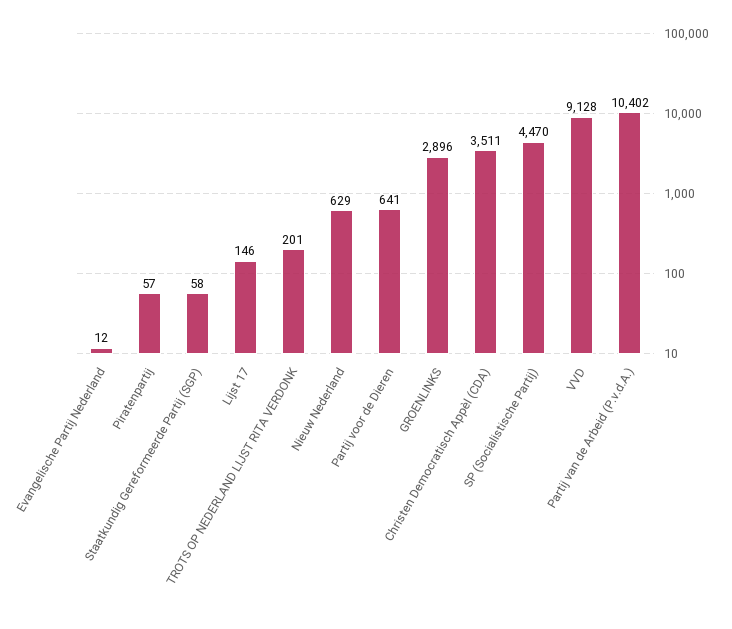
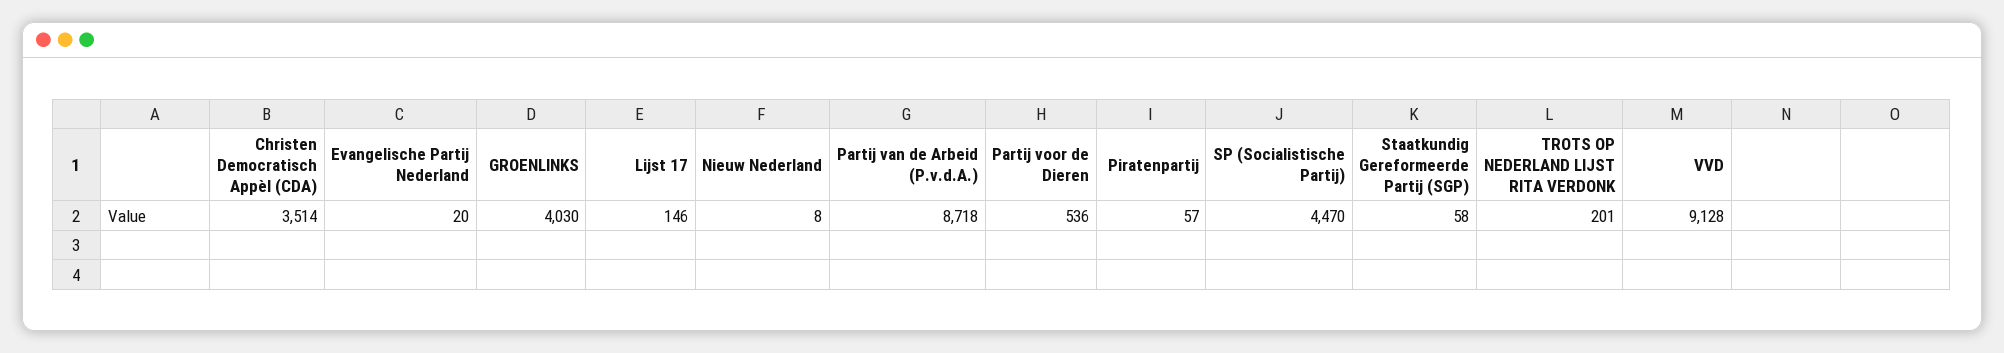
Evangelische Partij Nederland: 12 -> 20
Nieuw Nederland: 629 -> 8
Partij voor de Dieren: 641 -> 536
GROENLINKS: 2896 -> 4030
Christen Democratisch Appèl (CDA): 3511 -> 3514
Partij van de Arbeid (P.v.d.A.): 10402 -> 8718

